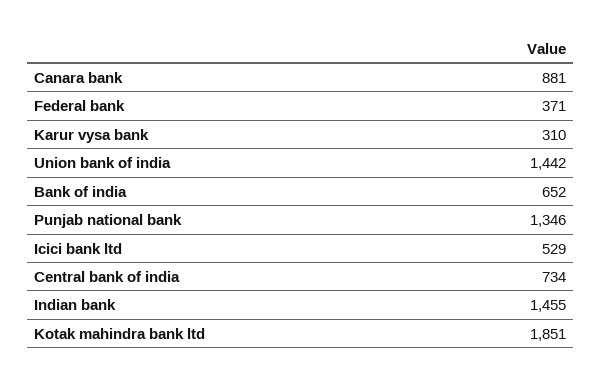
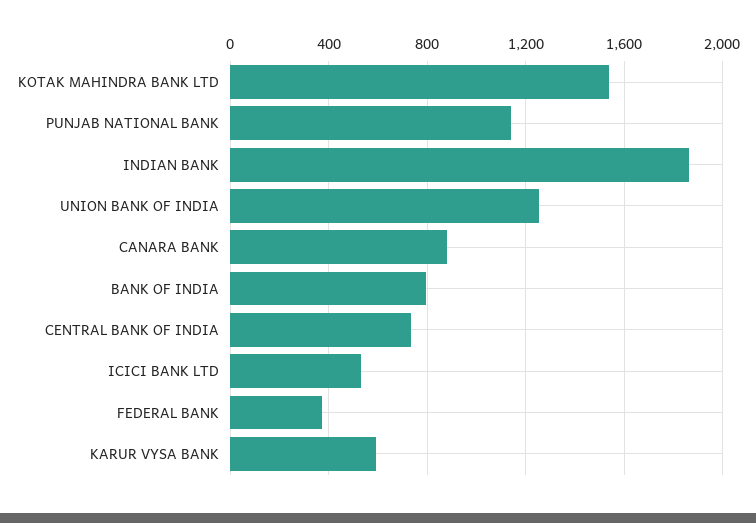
Karur vysa bank: 310 -> 600
Union bank of india: 1442 -> 1250
Bank of india: 652 -> 800
Punjab national bank: 1346 -> 1150
Indian bank: 1455 -> 1850
Kotak mahindra bank ltd: 1851 -> 1550

